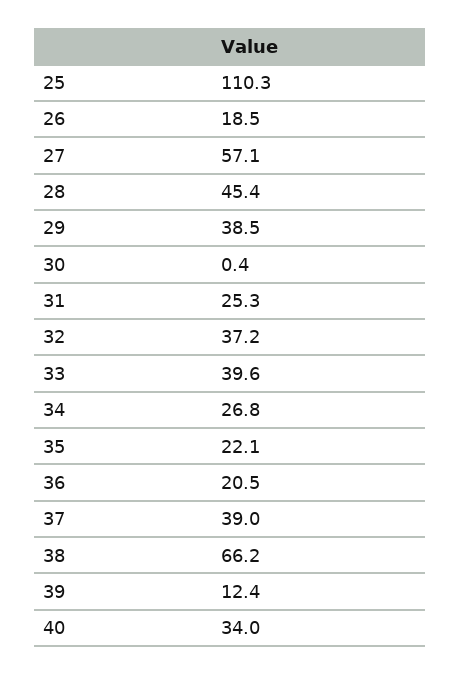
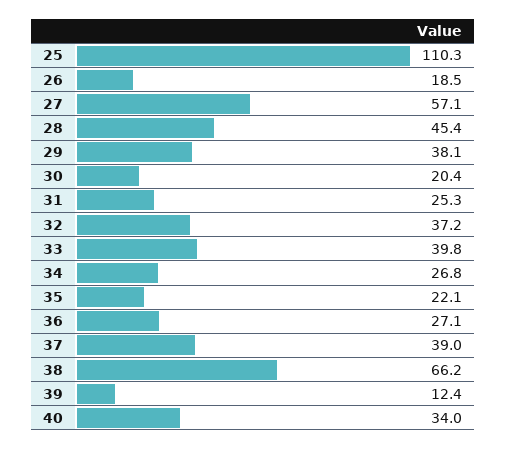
29: 38.5 -> 38.1
30: 0.4 -> 20.4
33: 39.6 -> 39.8
36: 20.5 -> 27.1

